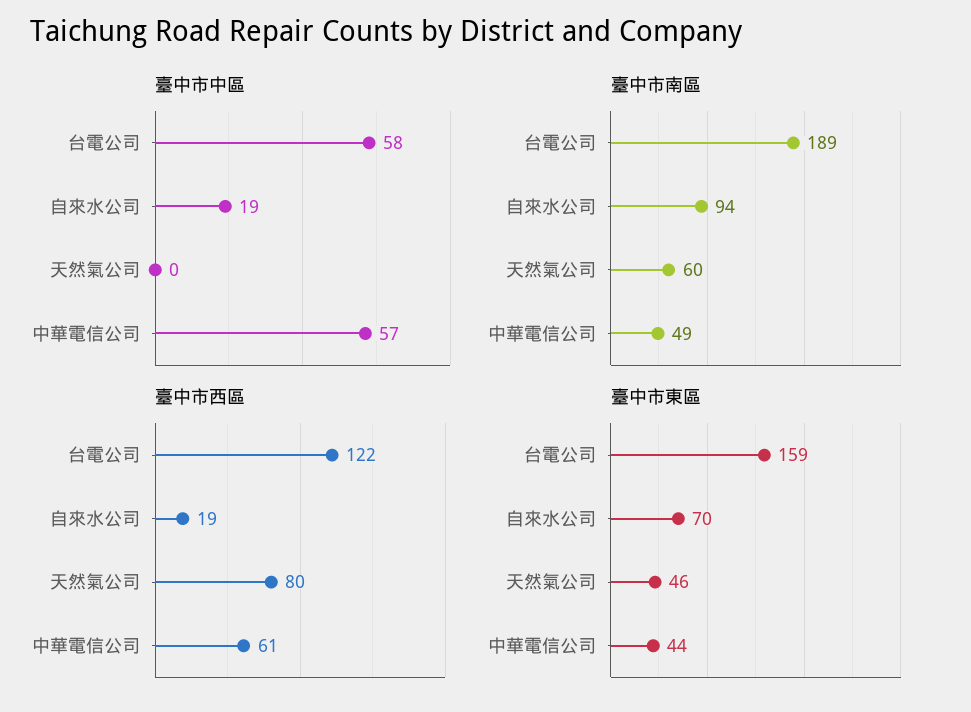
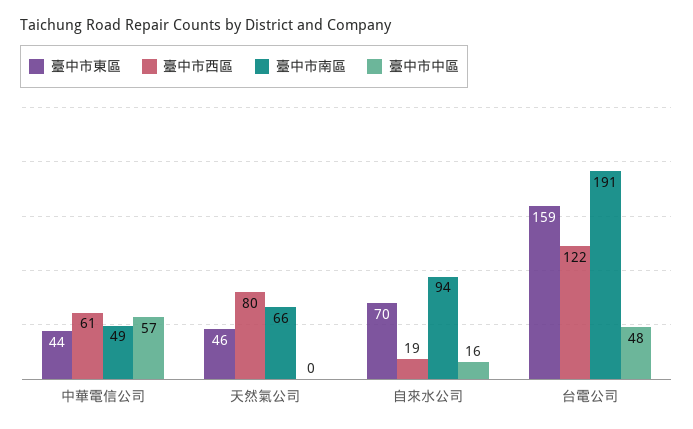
臺中市中區, 台電公司: 58 -> 48
臺中市中區, 自來水公司: 19 -> 16
臺中市南區, 台電公司: 189 -> 191
臺中市南區, 天然氣公司: 60 -> 66

